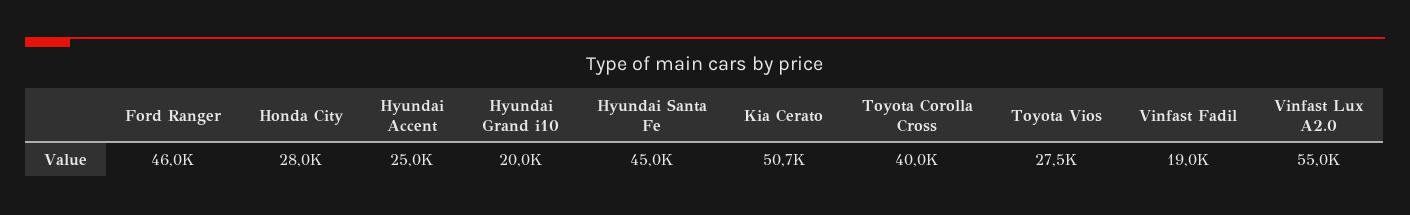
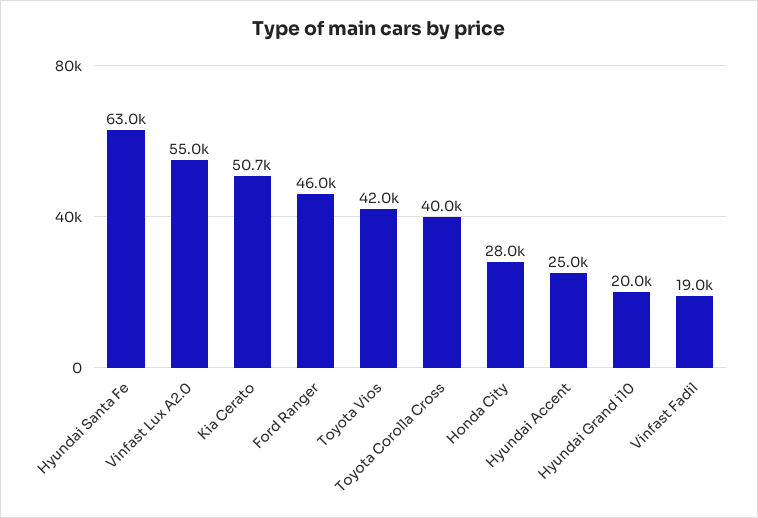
Hyundai Santa Fe: 45000 -> 63000
Toyota Vios: 27500 -> 42000

